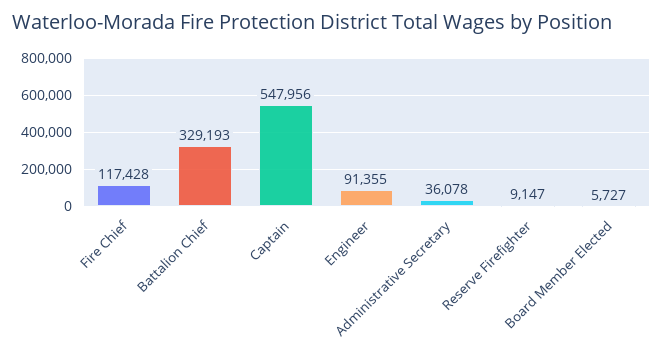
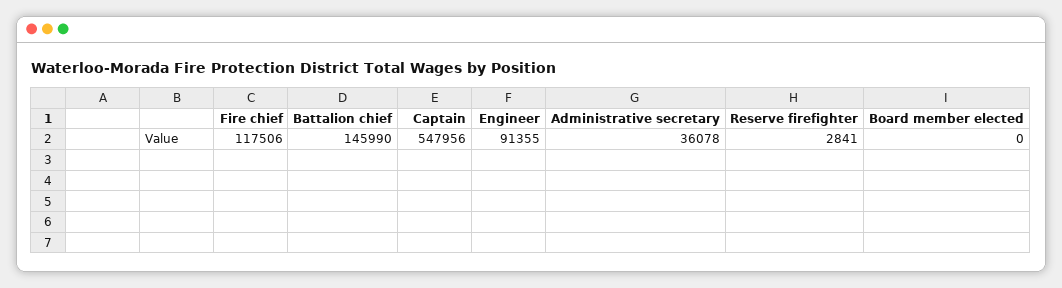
Fire Chief: 117428 -> 117506
Battalion Chief: 329193 -> 145990
Reserve Firefighter: 9147 -> 2841
Board Member Elected: 5727 -> 0

